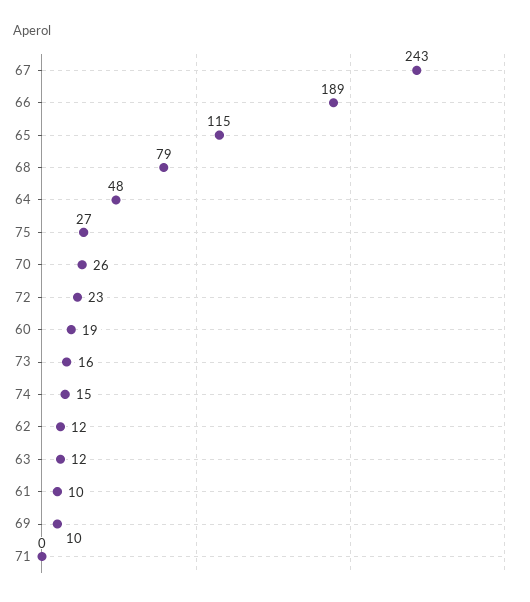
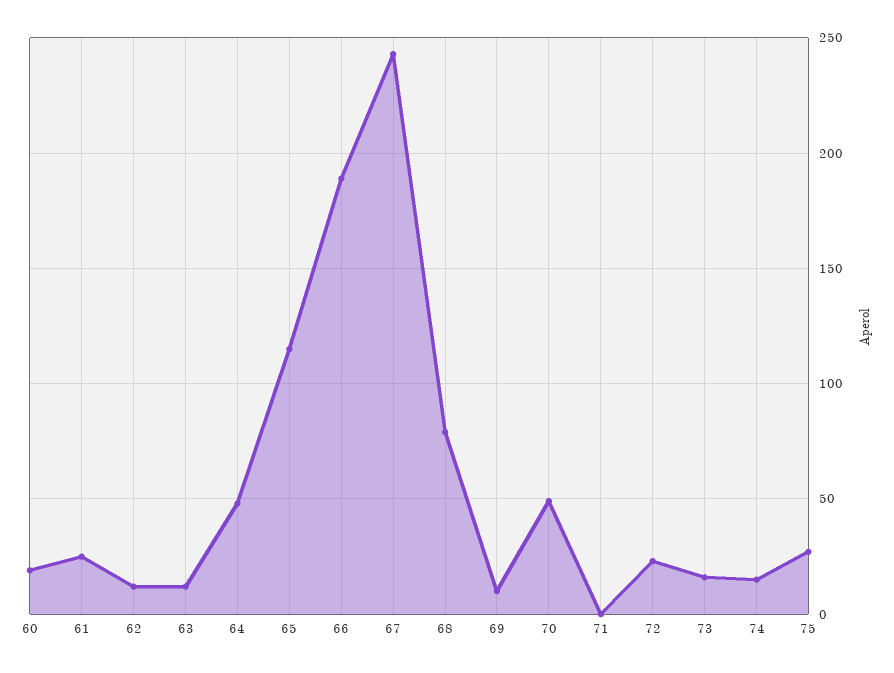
70: 26 -> 50
61: 10 -> 25

